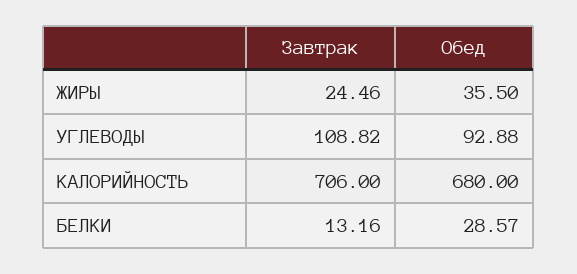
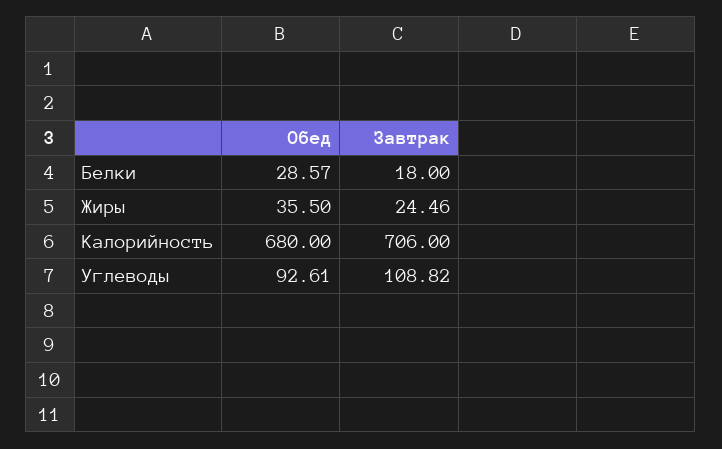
Обед, УГЛЕВОДЫ: 92.88 -> 92.61
Завтрак, БЕЛКИ: 13.16 -> 18

